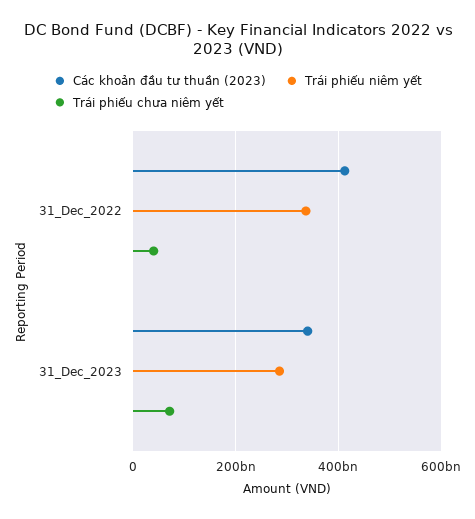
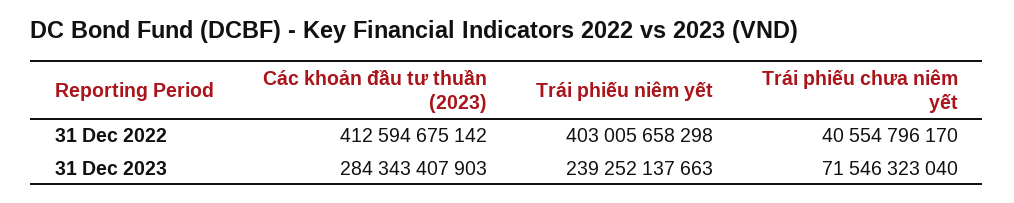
Trái phiếu niêm yết, 31_Dec_2022: 340000000000 -> 403005658298
Các khoản đầu tư thuần (2023), 31_Dec_2023: 340000000000 -> 284343407903
Trái phiếu niêm yết, 31_Dec_2023: 280000000000 -> 239252137663

